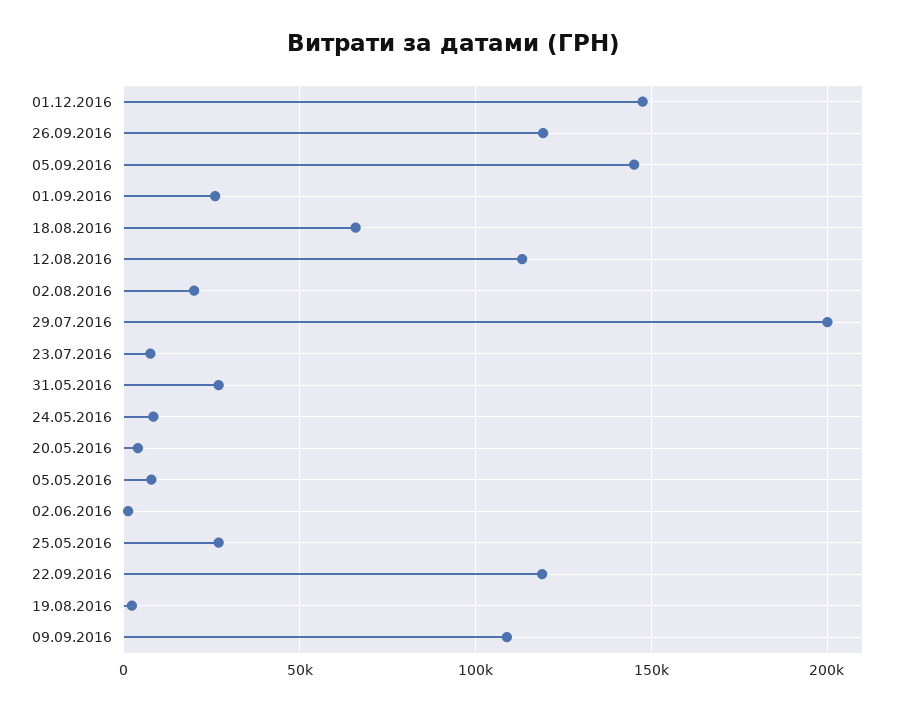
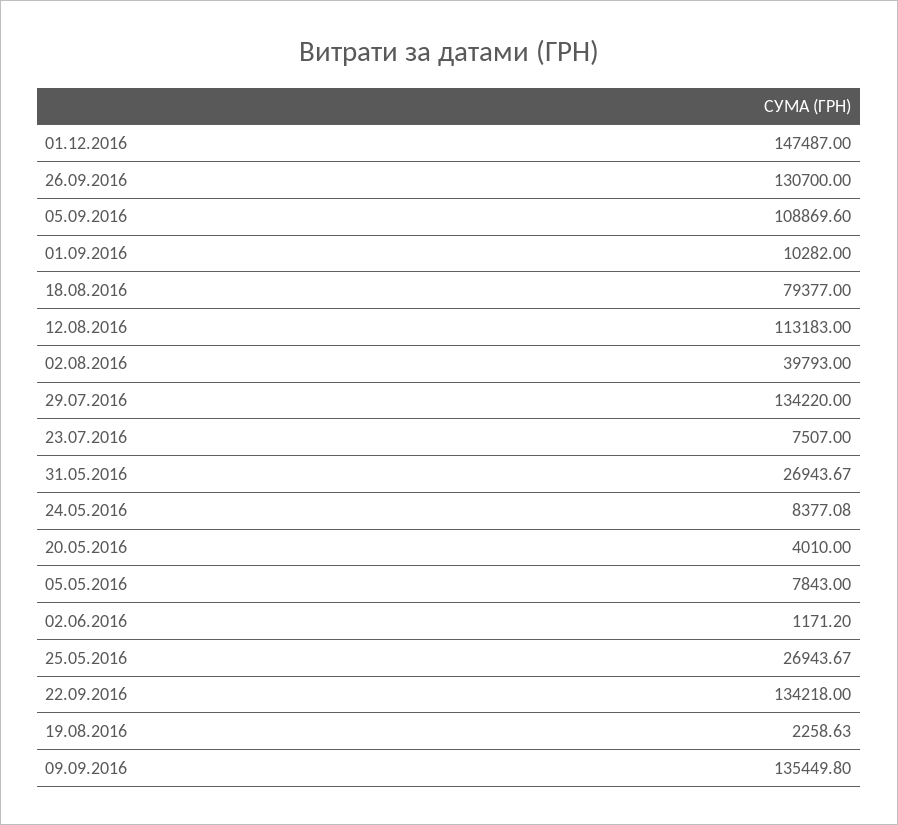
26.09.2016: 120000 -> 130700
05.09.2016: 145000 -> 108869.6
01.09.2016: 25000 -> 10282
18.08.2016: 65000 -> 79377
02.08.2016: 20000 -> 39793
29.07.2016: 200000 -> 134220
22.09.2016: 120000 -> 134218
09.09.2016: 110000 -> 135449.8

